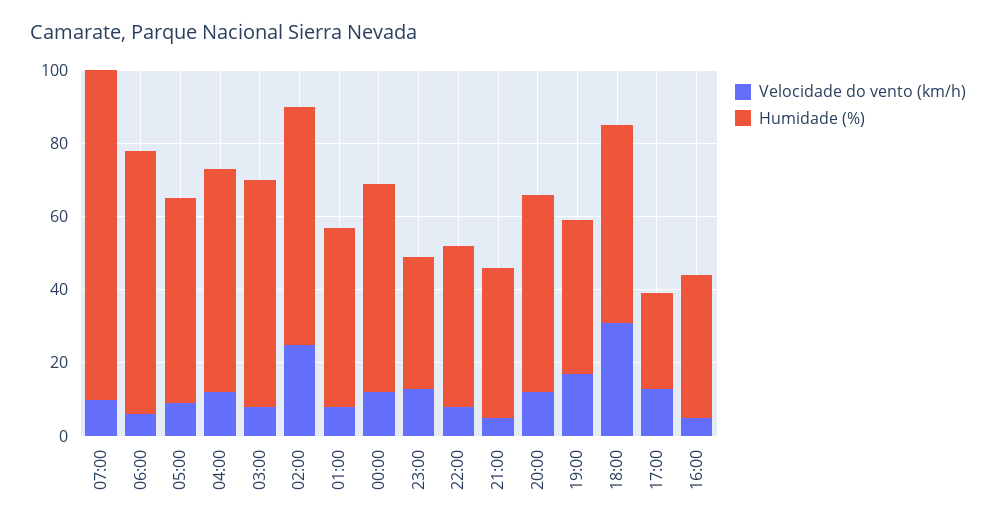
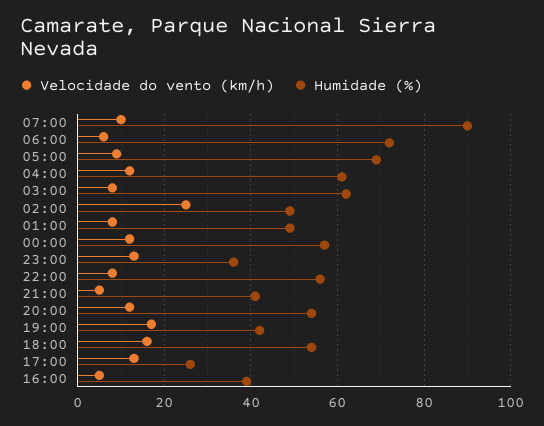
Humidade (%), 05:00: 55 -> 70
Humidade (%), 02:00: 65 -> 50
Humidade (%), 22:00: 45 -> 55
Velocidade do vento (km/h), 18:00: 30 -> 15

